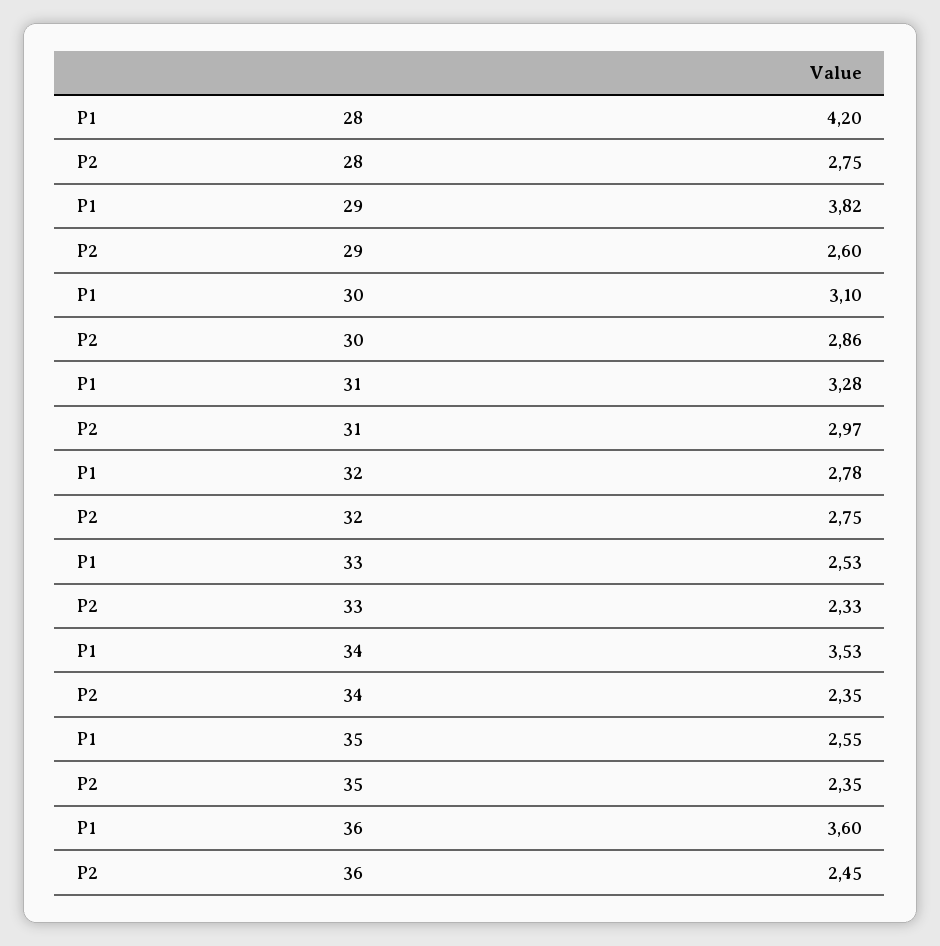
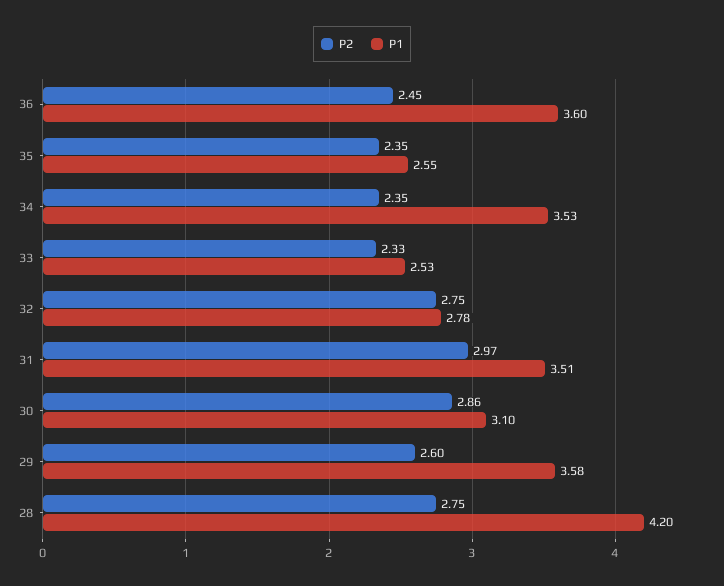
P1, 29: 3.82 -> 3.58
P1, 31: 3.28 -> 3.51

